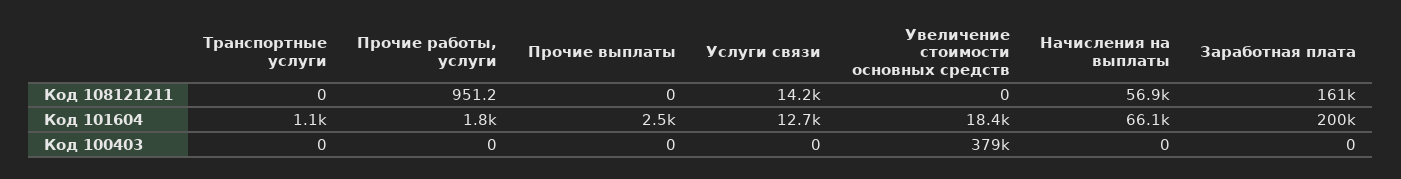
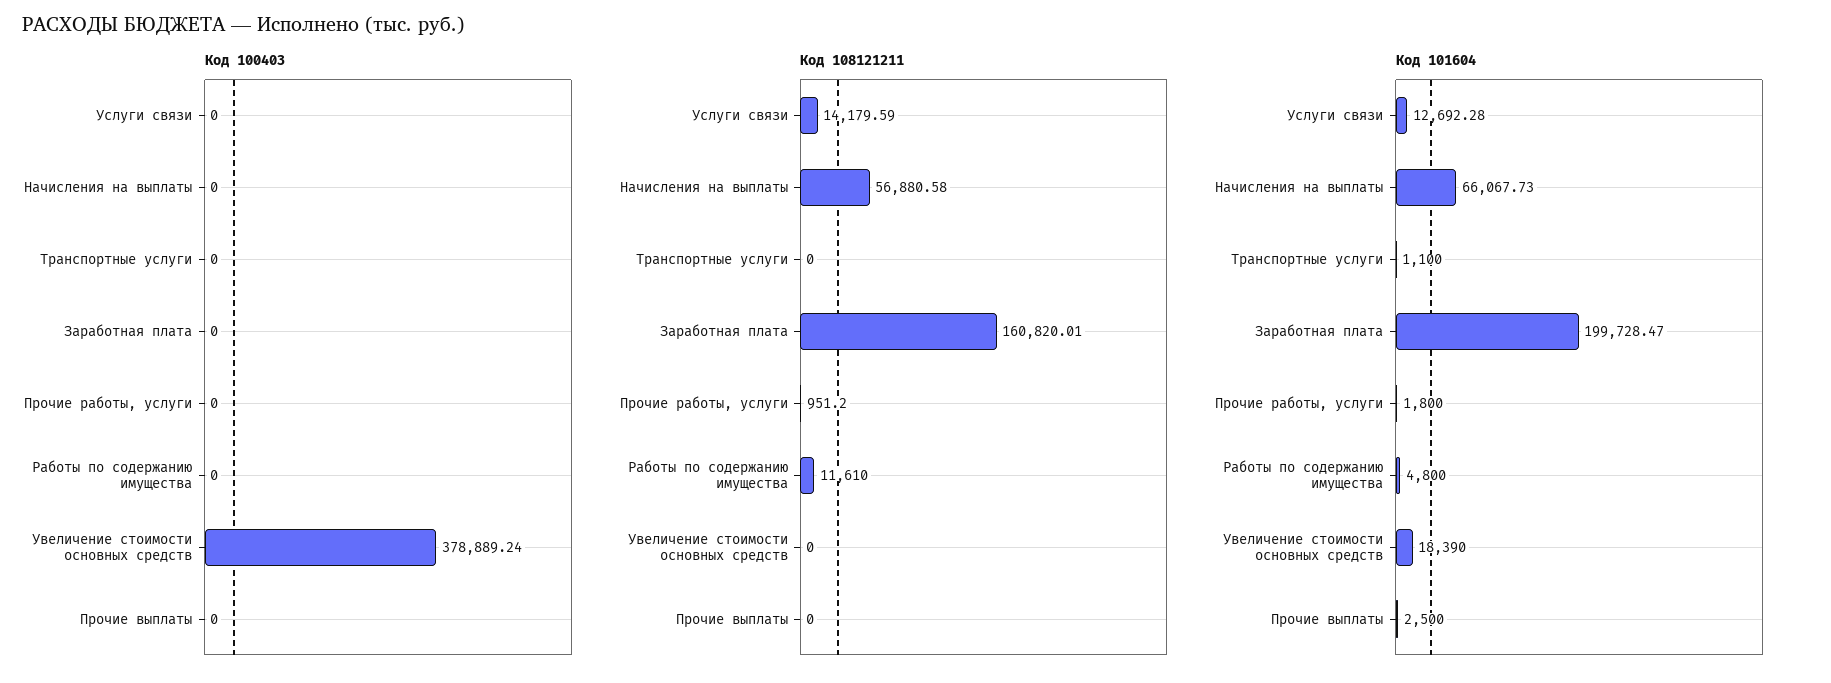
Код 100403, Работы по содержанию имущества: none -> 0
Код 108121211, Работы по содержанию имущества: none -> 11610
Код 101604, Работы по содержанию имущества: none -> 4800

